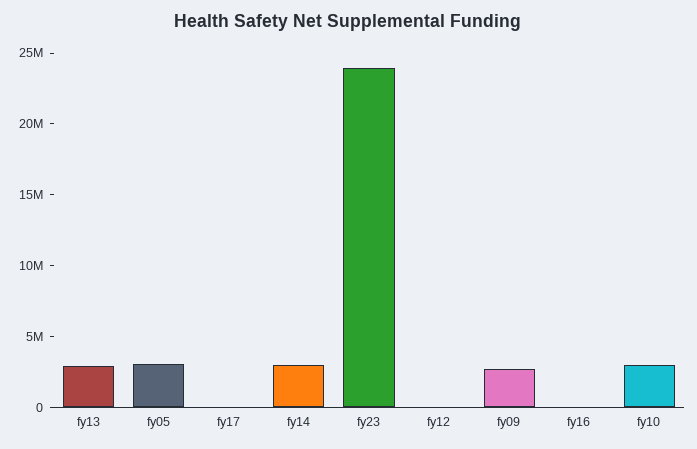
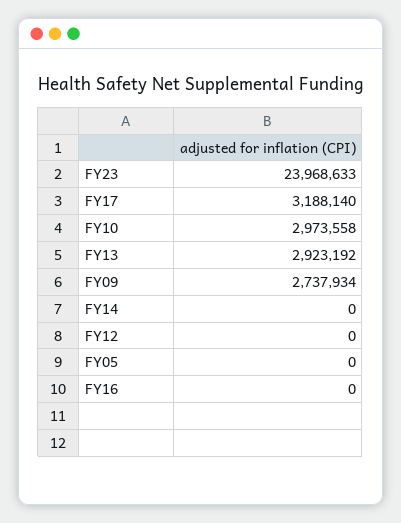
fy05: 3000000 -> 0
fy17: 0 -> 3188140
fy14: 3000000 -> 0

